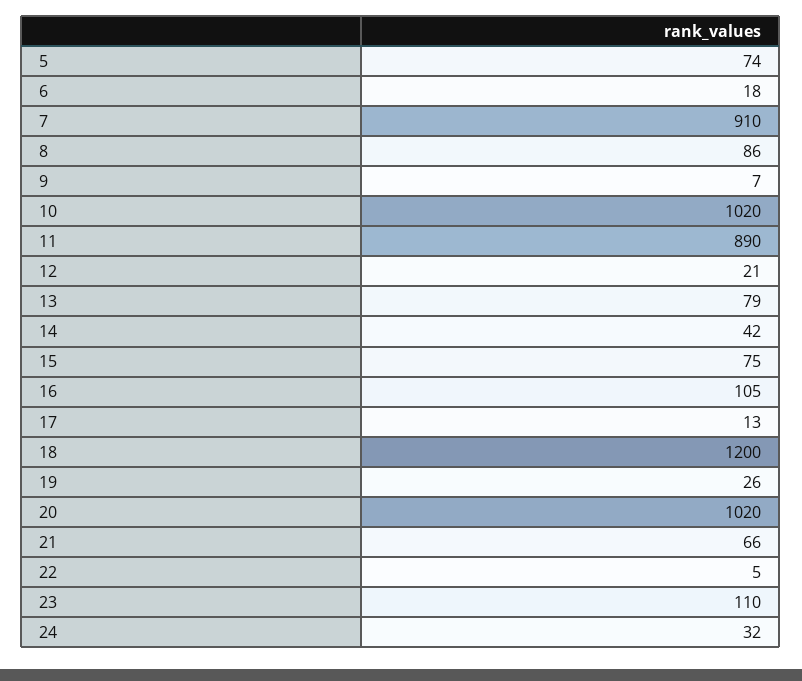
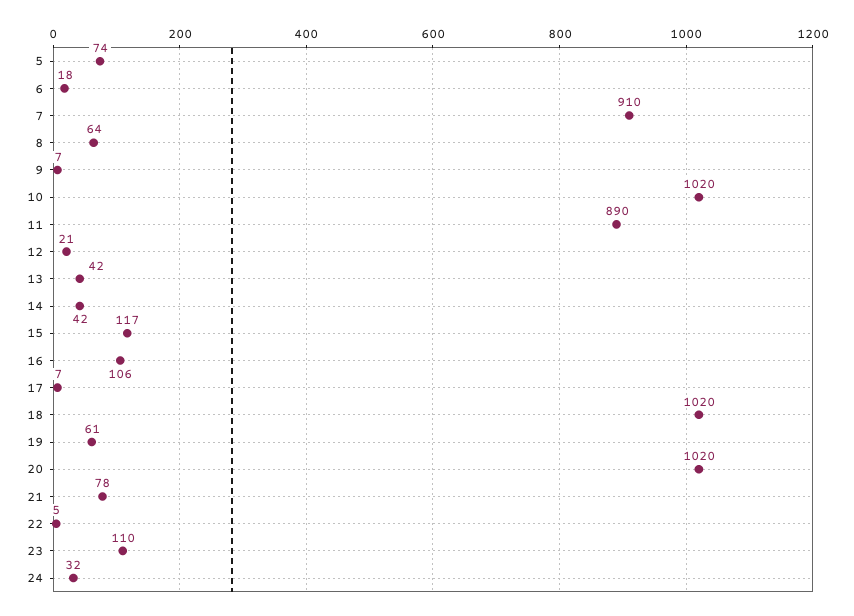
8: 86 -> 64
13: 79 -> 42
15: 75 -> 117
16: 105 -> 106
17: 13 -> 7
18: 1200 -> 1020
19: 26 -> 61
21: 66 -> 78

